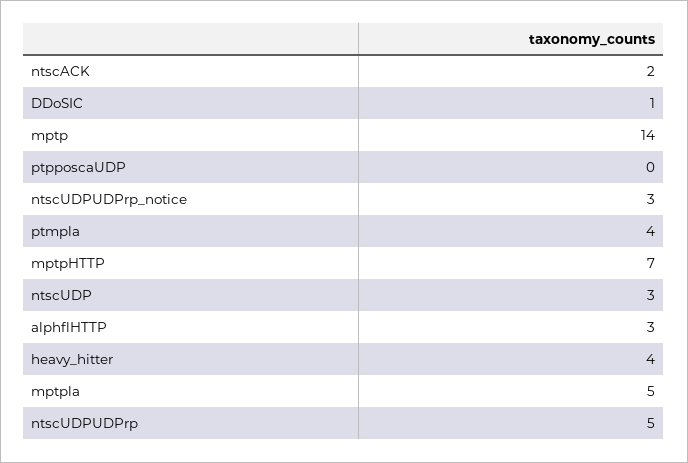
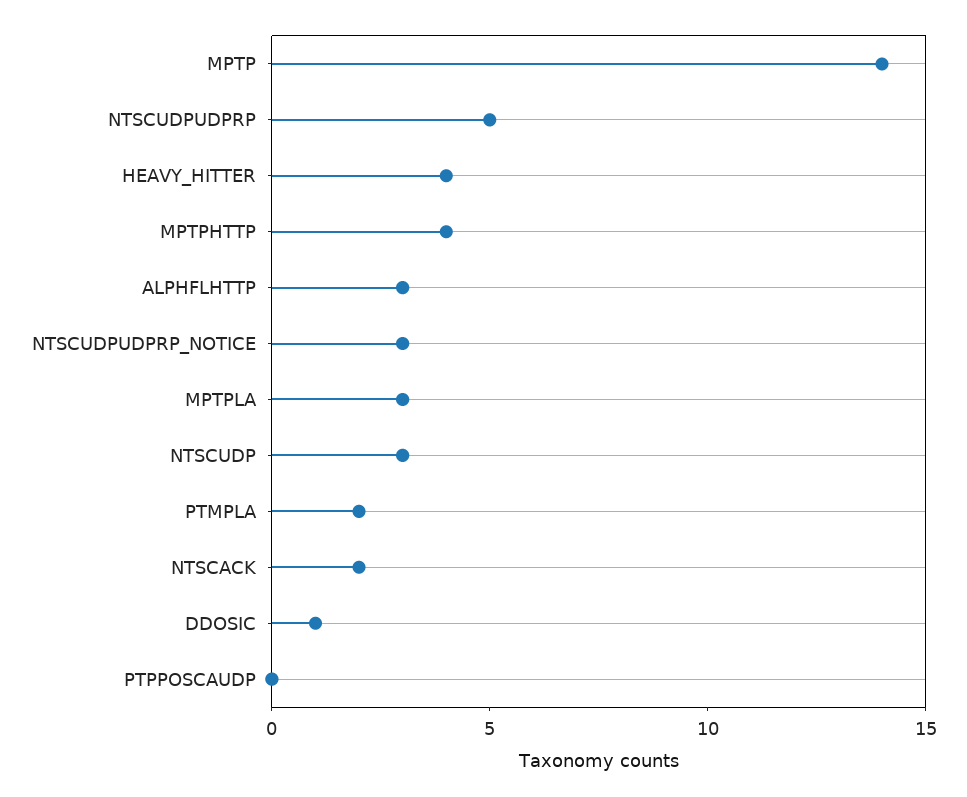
ptmpla: 4 -> 2
mptpHTTP: 7 -> 4
mptpla: 5 -> 3

